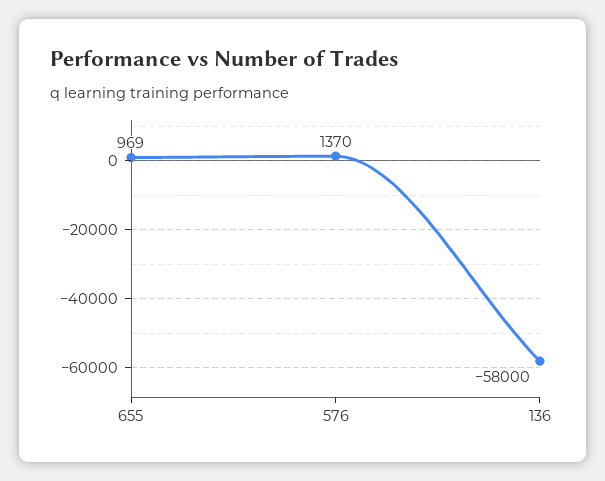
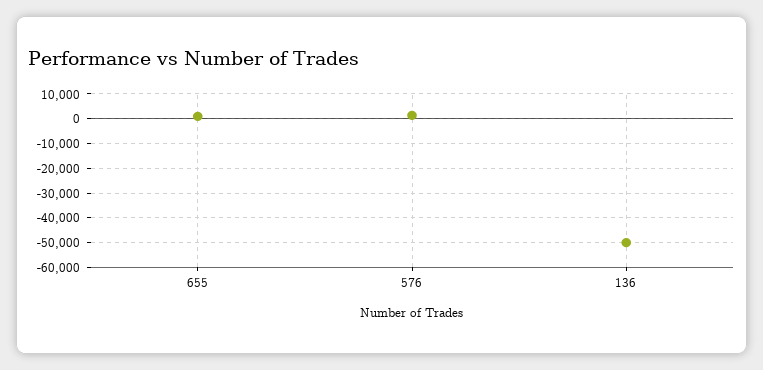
136: -58000 -> -50000

